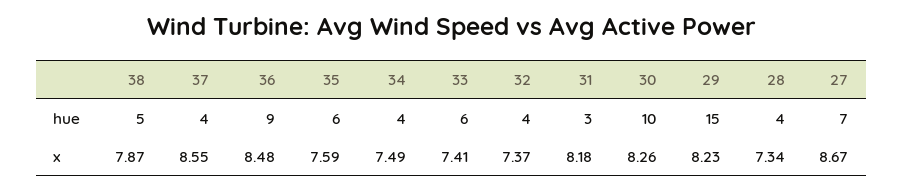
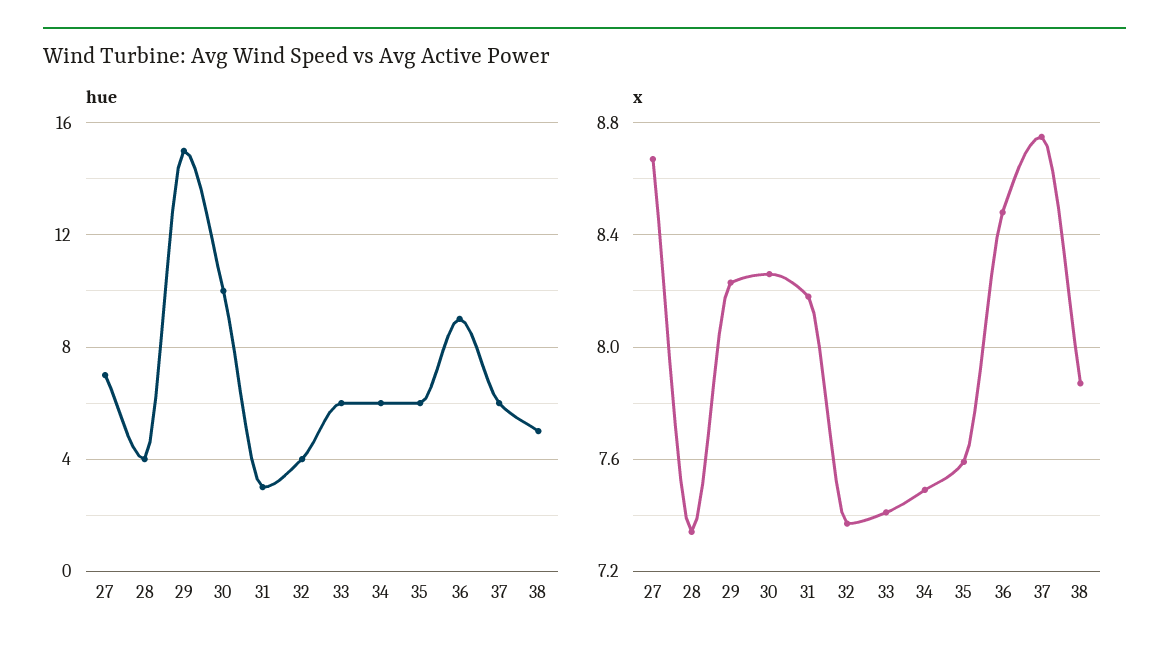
hue, 37: 4 -> 6
hue, 34: 4 -> 6
x, 37: 8.55 -> 8.75

